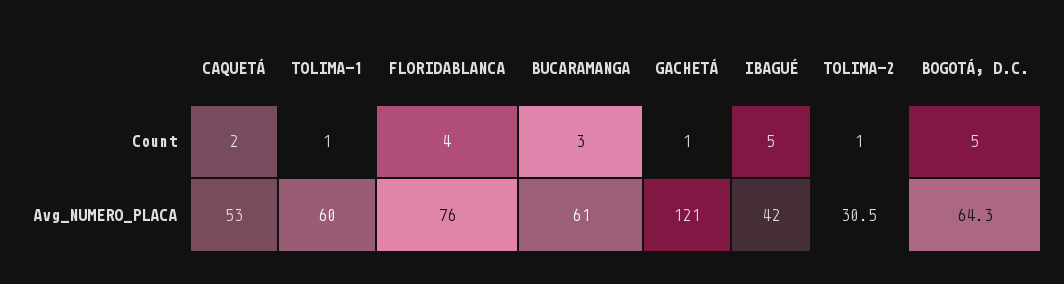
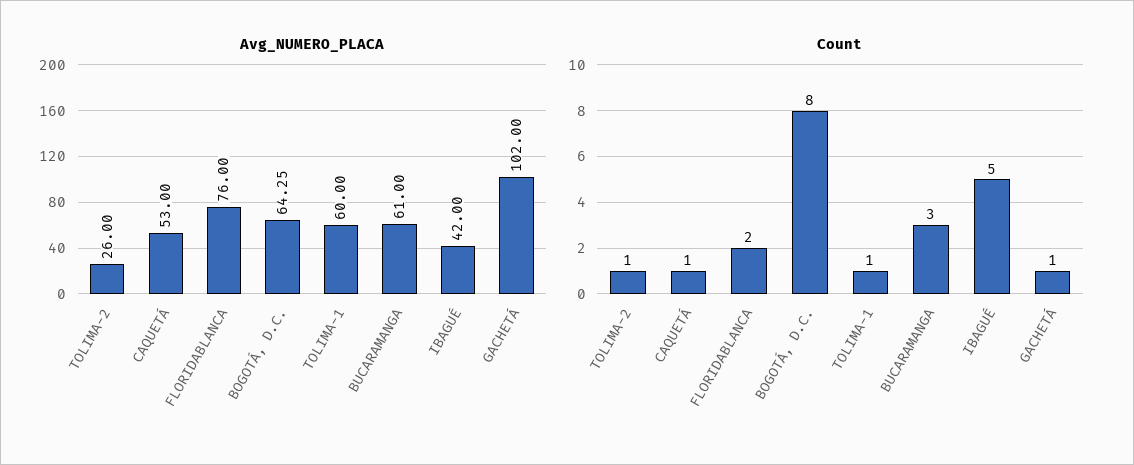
Count, CAQUETÁ: 2 -> 1
Count, FLORIDABLANCA: 4 -> 2
Count, BOGOTÁ, D.C.: 5 -> 8
Avg_NUMERO_PLACA, GACHETÁ: 121 -> 102
Avg_NUMERO_PLACA, TOLIMA-2: 30.5 -> 26

